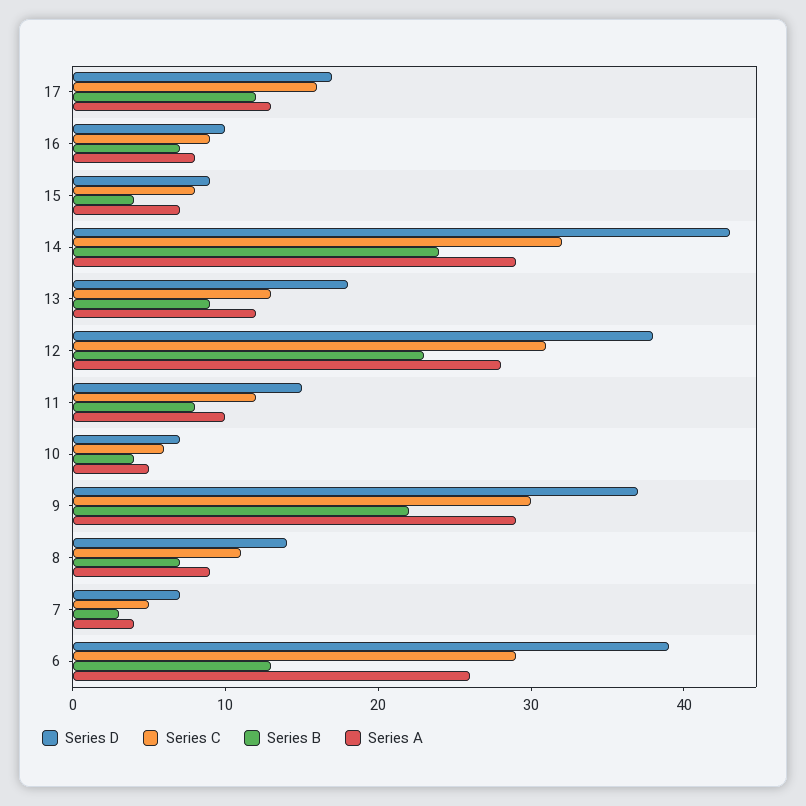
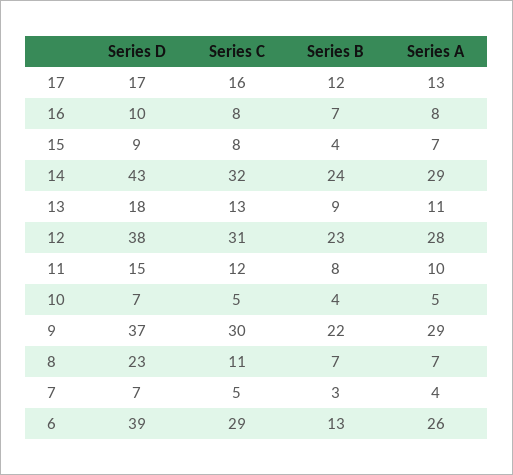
Series C, 16: 9 -> 8
Series A, 13: 12 -> 11
Series C, 10: 6 -> 5
Series D, 8: 14 -> 23
Series A, 8: 9 -> 7

